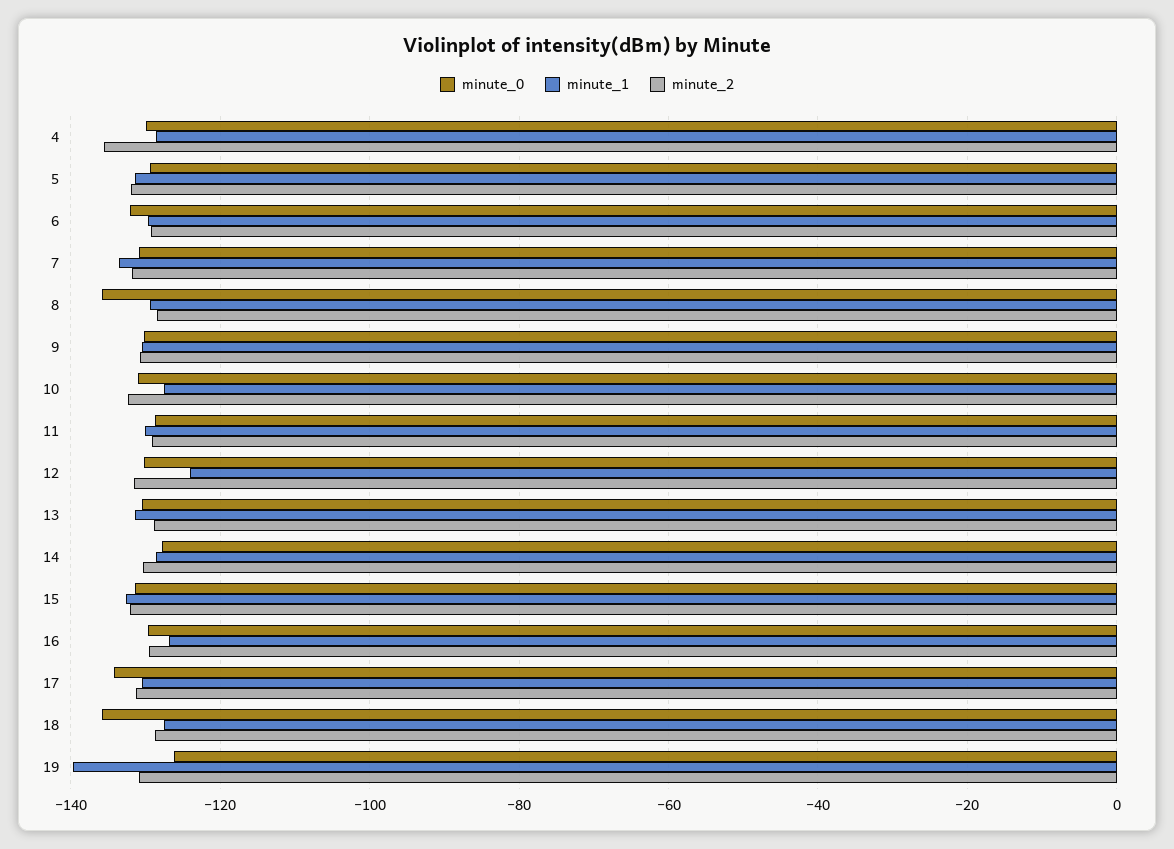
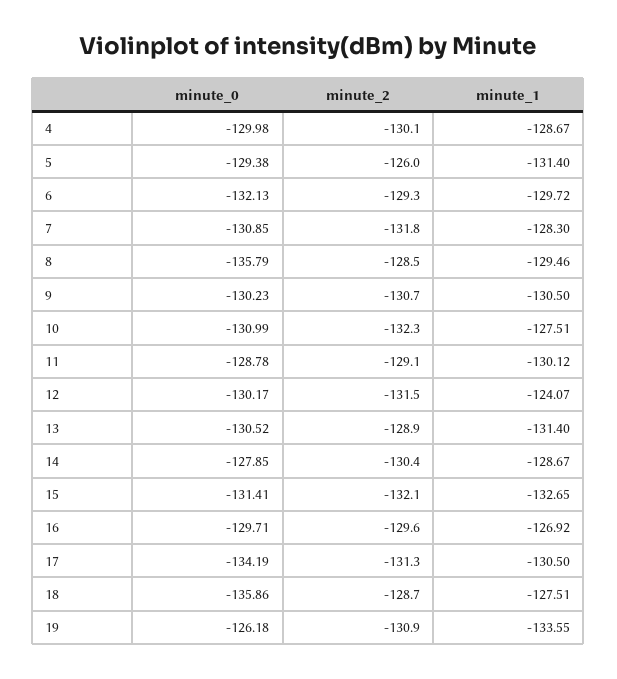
minute_2, 4: -136 -> -130.1
minute_2, 5: -132 -> -126
minute_1, 7: -134 -> -128.3
minute_1, 19: -140 -> -133.55

